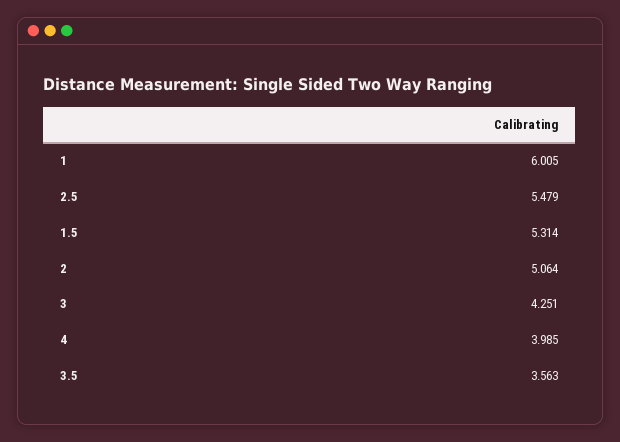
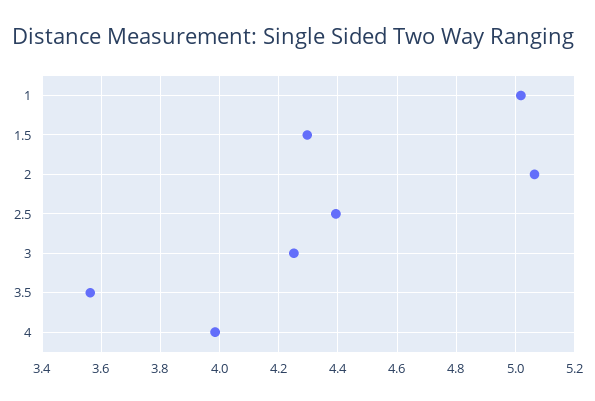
1: 6.005 -> 5.025
2.5: 5.479 -> 4.4
1.5: 5.314 -> 4.3

